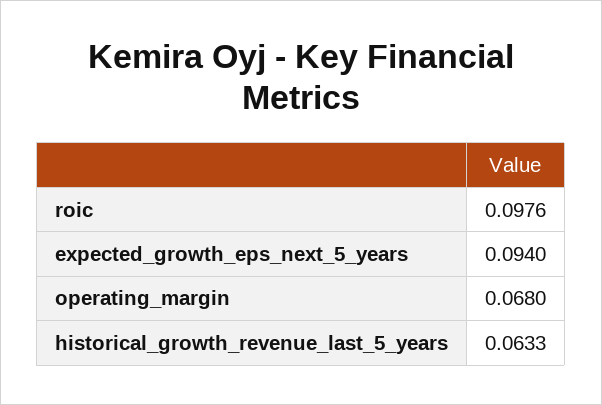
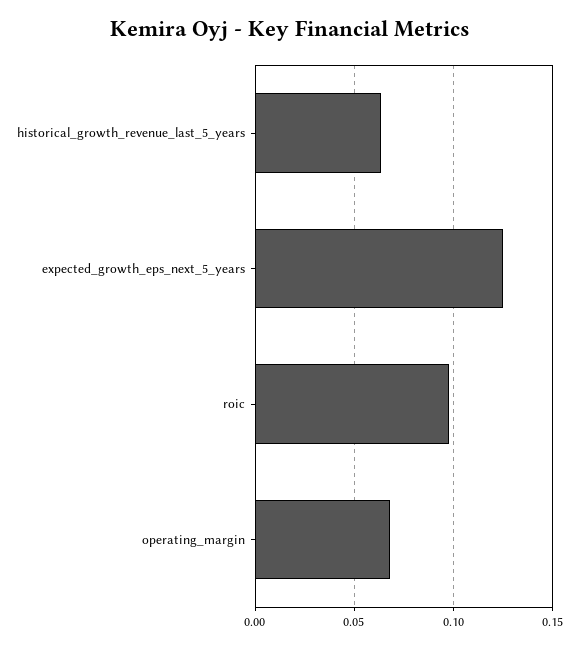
expected_growth_eps_next_5_years: 0.094 -> 0.125

